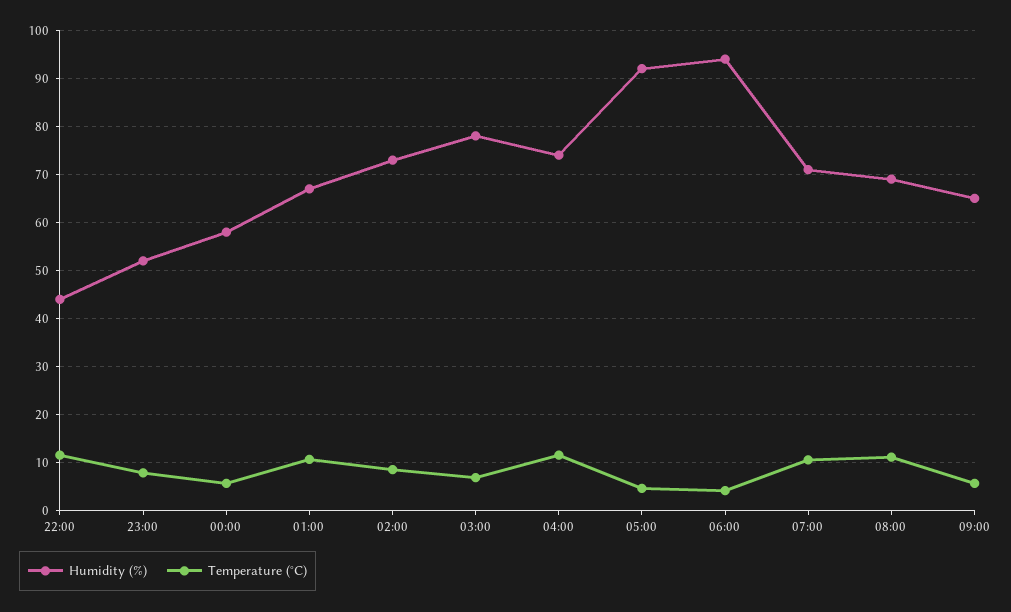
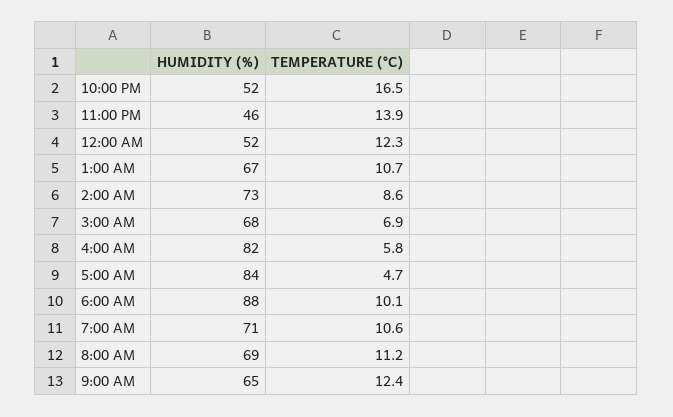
Humidity (%), 22:00: 44 -> 52
Temperature (°C), 22:00: 12 -> 16.5
Humidity (%), 23:00: 52 -> 46
Temperature (°C), 23:00: 8 -> 13.9
Humidity (%), 00:00: 58 -> 52
Temperature (°C), 00:00: 6 -> 12.3
Humidity (%), 03:00: 78 -> 68
Humidity (%), 04:00: 74 -> 82
Temperature (°C), 04:00: 12 -> 5.8
Humidity (%), 05:00: 92 -> 84
Humidity (%), 06:00: 94 -> 88
Temperature (°C), 06:00: 4 -> 10.1
Temperature (°C), 09:00: 6 -> 12.4

